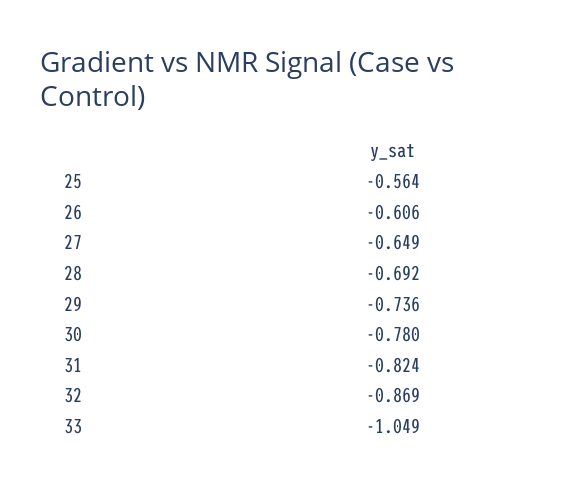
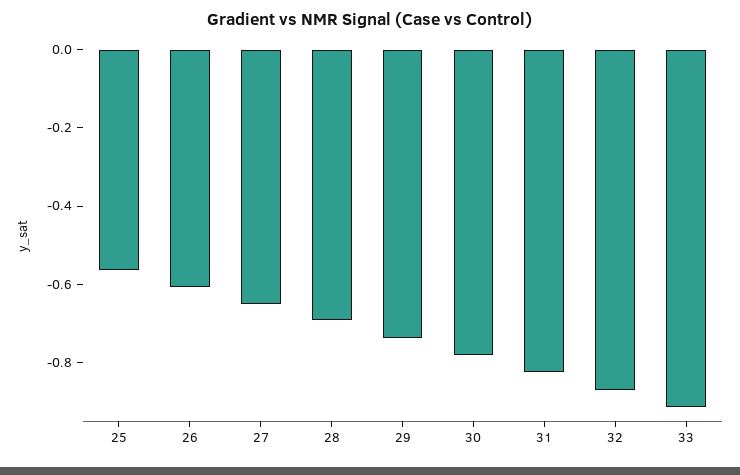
33: -1.049 -> -0.9

